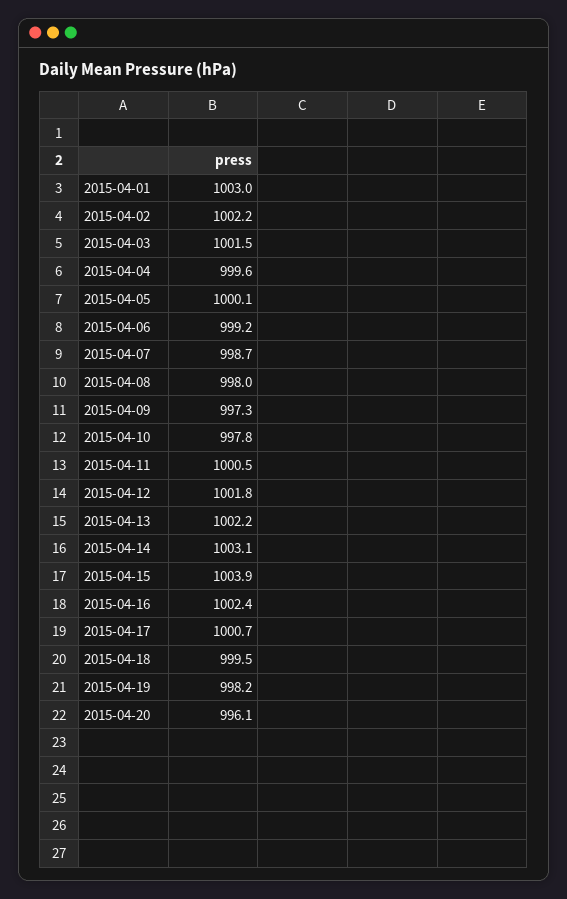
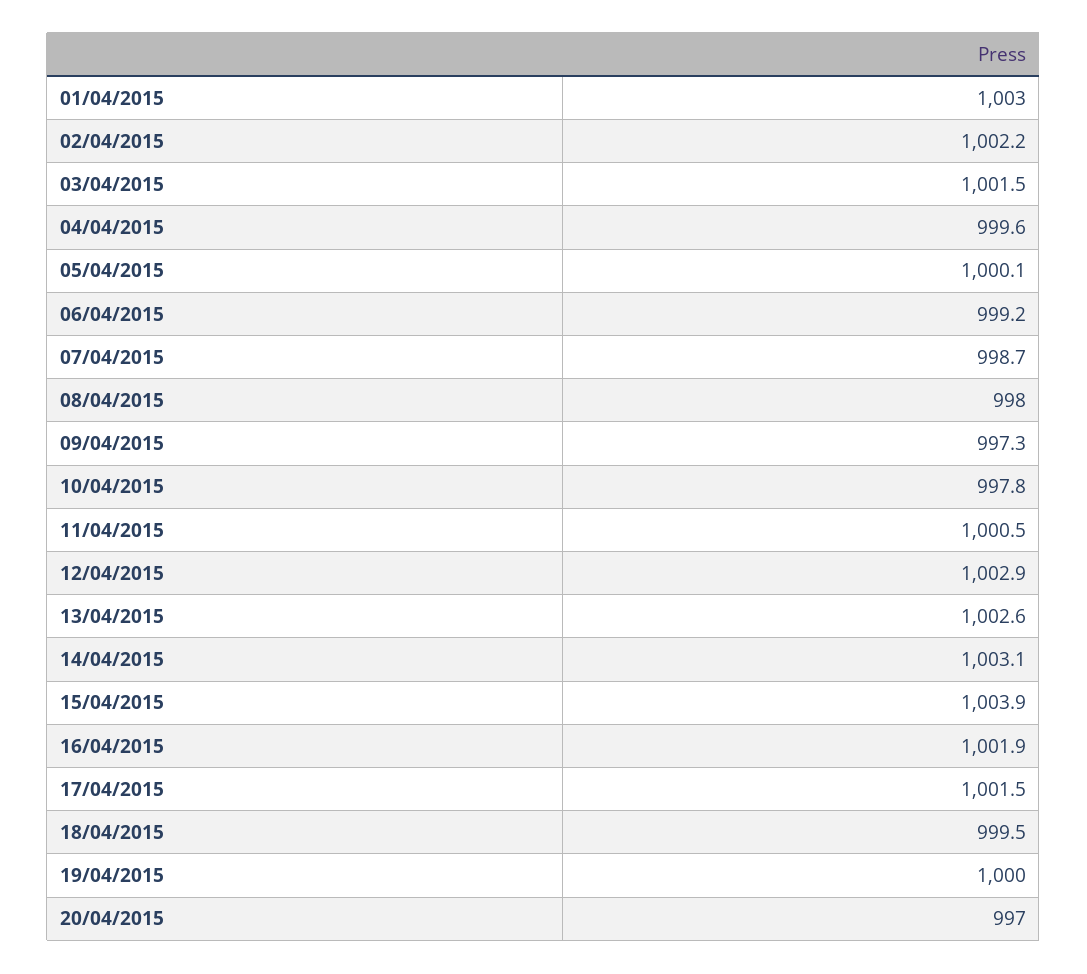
2015-04-12: 1001.8 -> 1002.9
2015-04-13: 1002.2 -> 1002.6
2015-04-16: 1002.4 -> 1001.9
2015-04-17: 1000.7 -> 1001.5
2015-04-19: 998.2 -> 1000
2015-04-20: 996.1 -> 997

